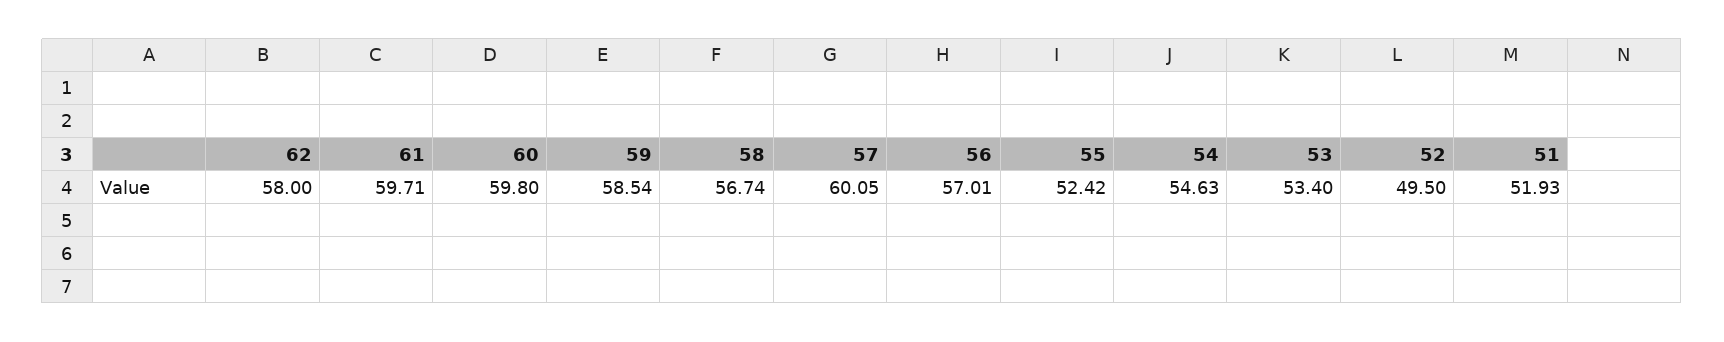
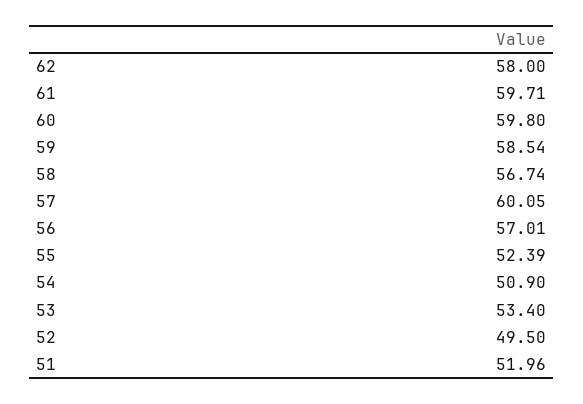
55: 52.42 -> 52.39
54: 54.63 -> 50.9
51: 51.93 -> 51.96

